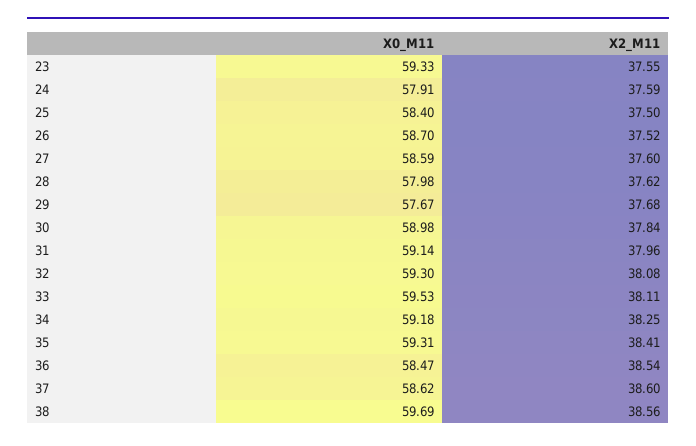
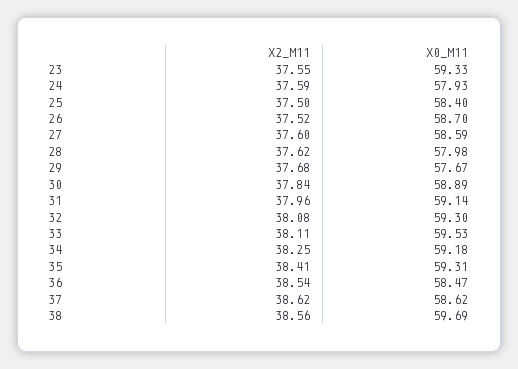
X0_M11, 24: 57.91 -> 57.93
X0_M11, 30: 58.98 -> 58.89
X2_M11, 37: 38.6 -> 38.62

